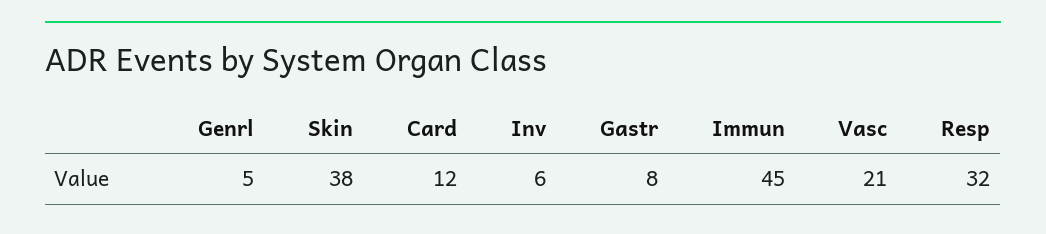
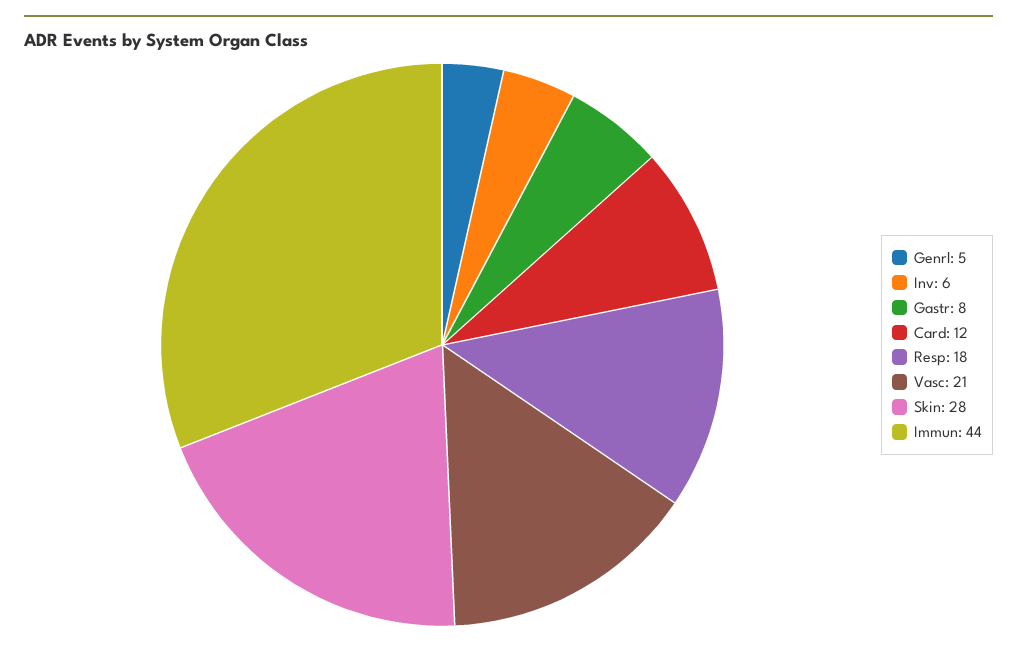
Skin: 38 -> 28
Immun: 45 -> 44
Resp: 32 -> 18

